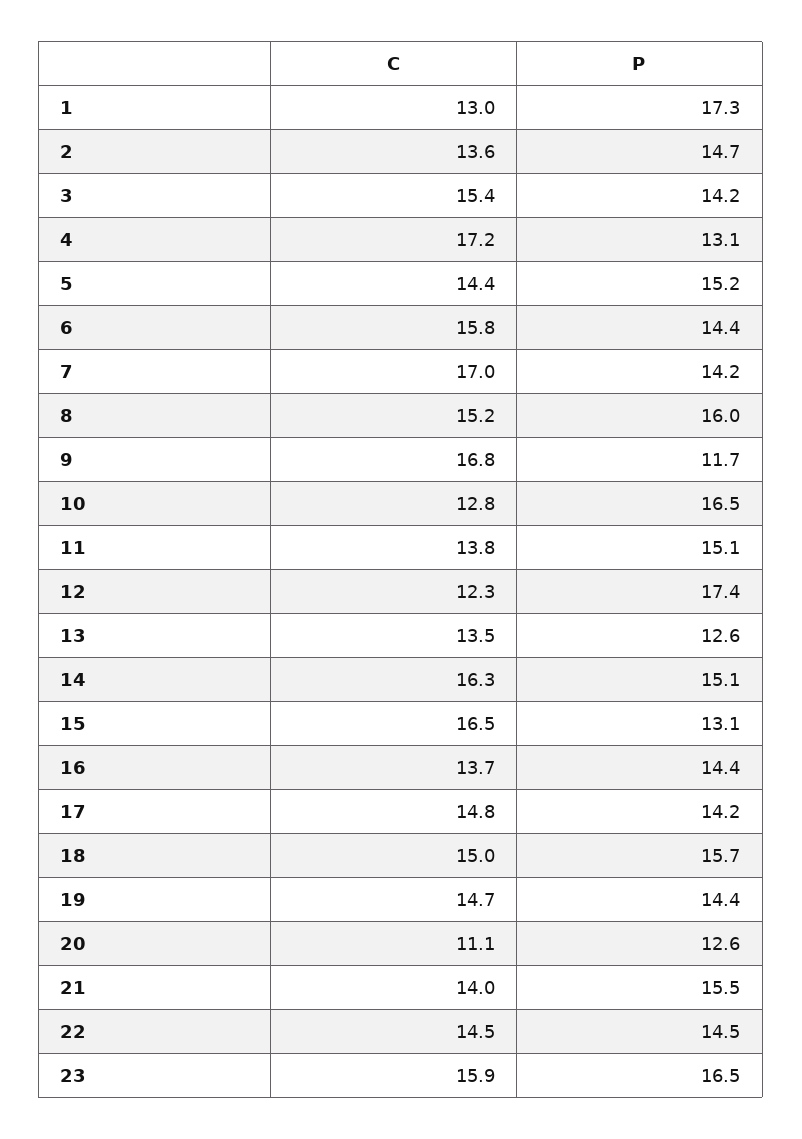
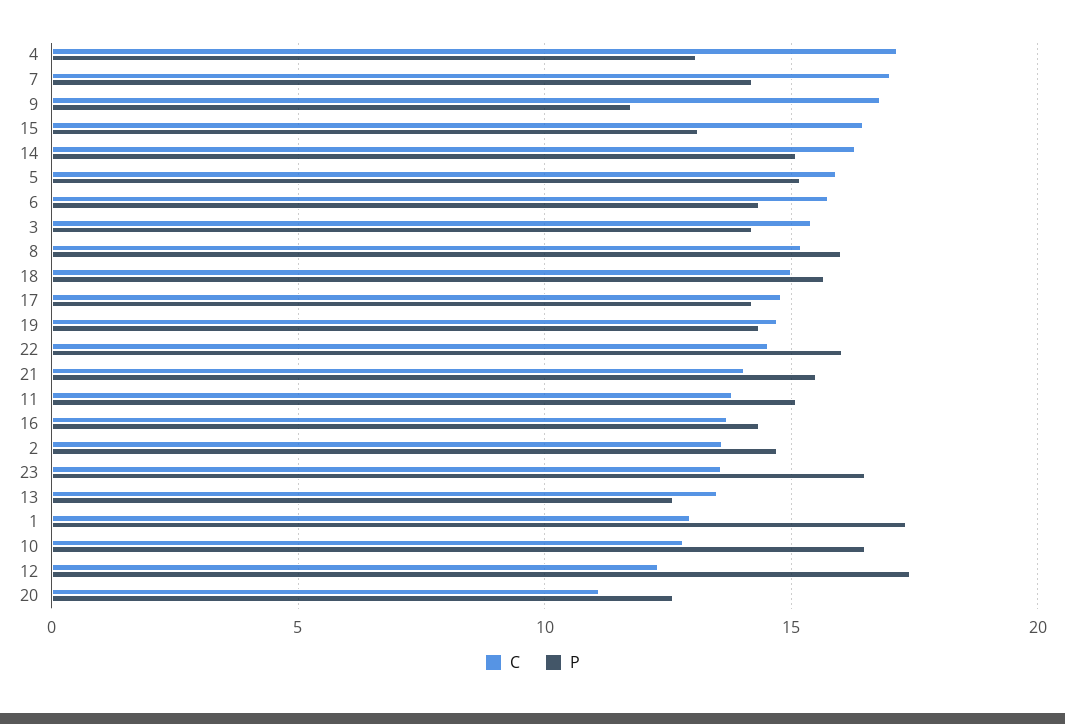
C, 5: 14.4 -> 16
P, 22: 14.5 -> 16
C, 23: 15.9 -> 13.5

